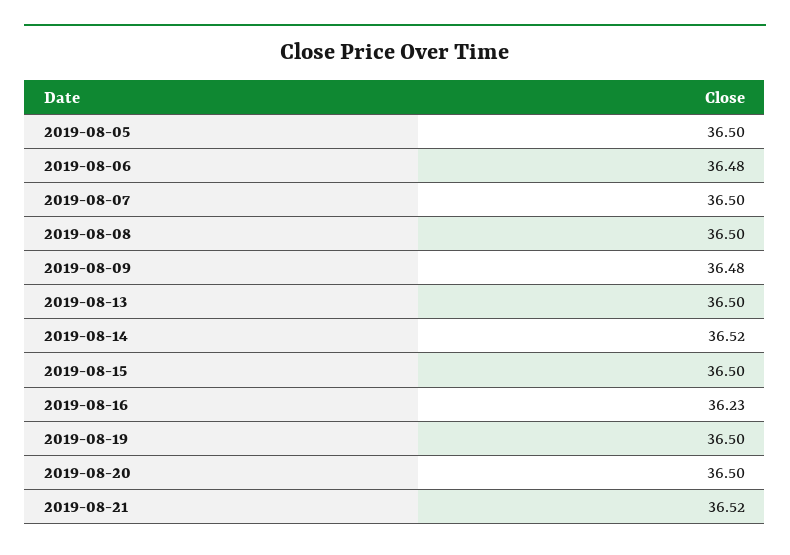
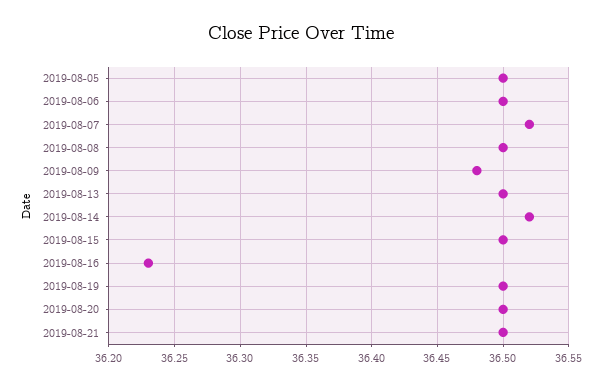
2019-08-06: 36.48 -> 36.5
2019-08-07: 36.5 -> 36.52
2019-08-21: 36.52 -> 36.5

